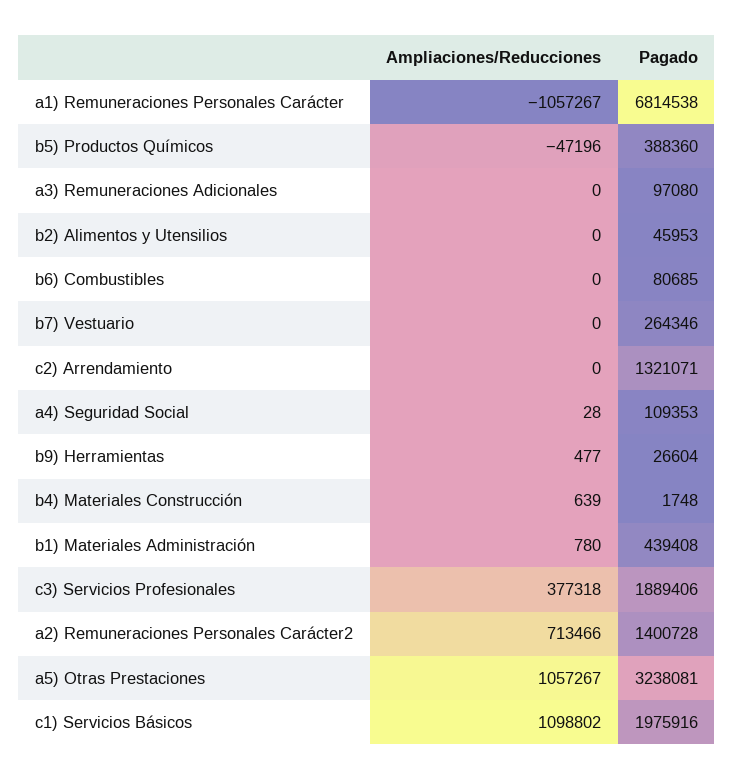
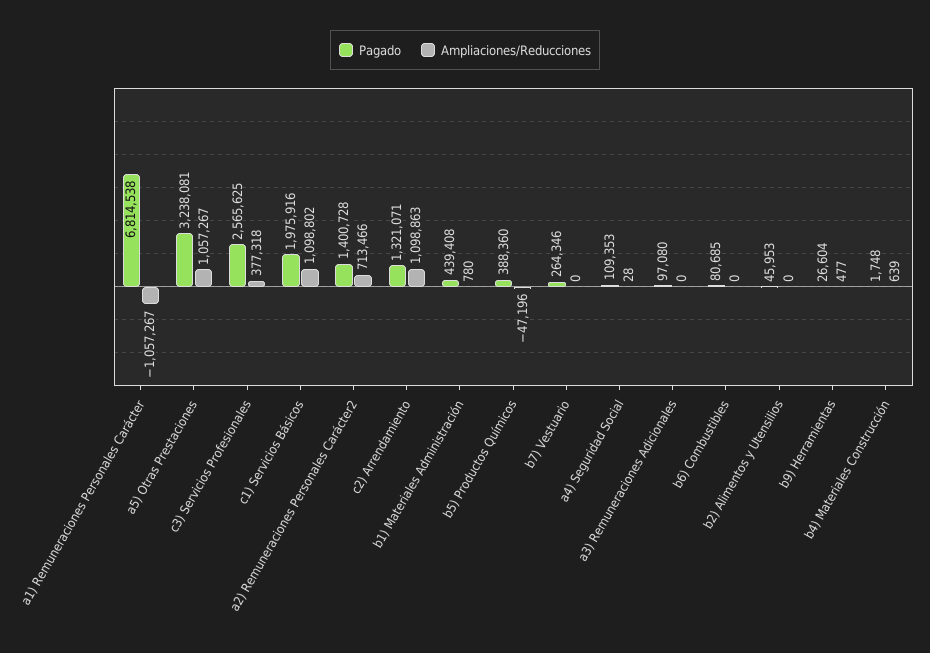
Ampliaciones/Reducciones, c2) Arrendamiento: 0 -> 1098863
Pagado, c3) Servicios Profesionales: 1889406 -> 2565625

